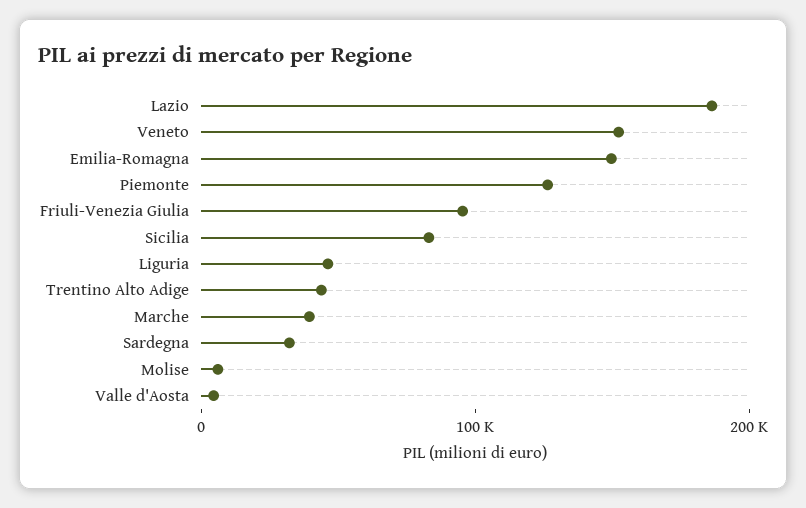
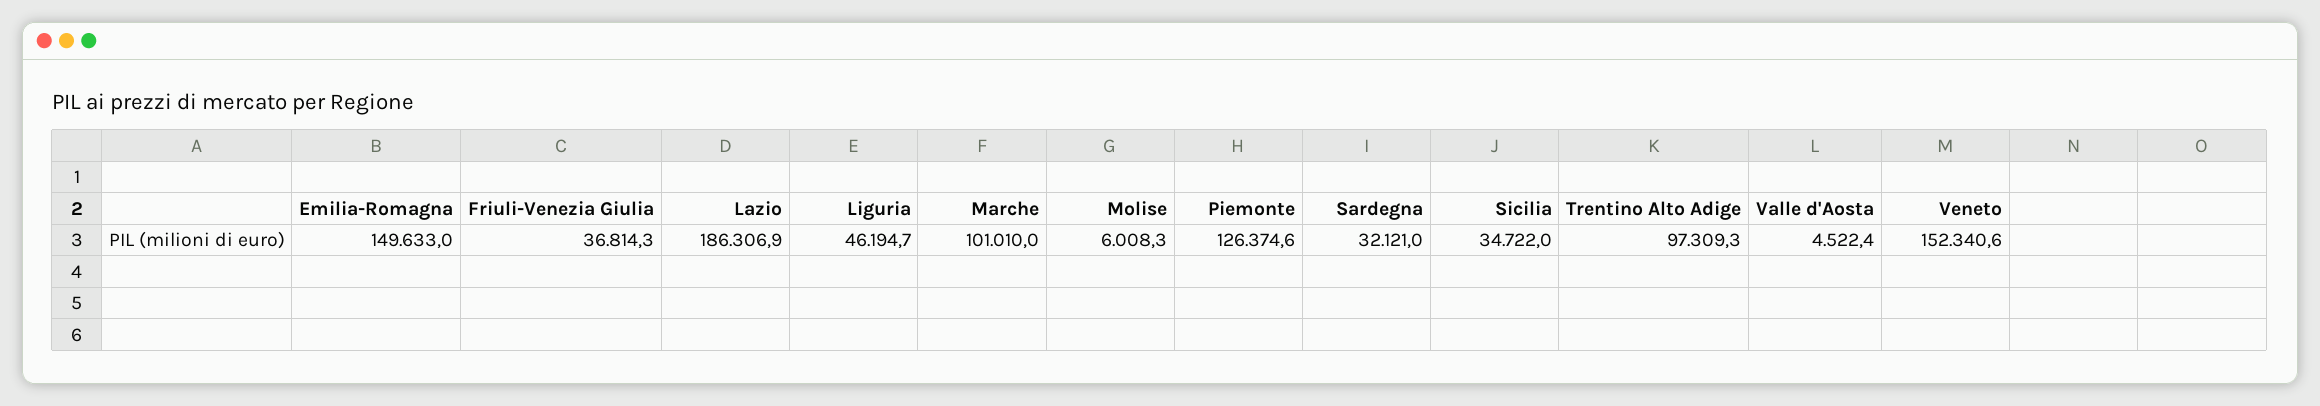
Friuli-Venezia Giulia: 100000 -> 36814.3
Sicilia: 80000 -> 34722
Trentino Alto Adige: 40000 -> 97309.3
Marche: 40000 -> 101010

